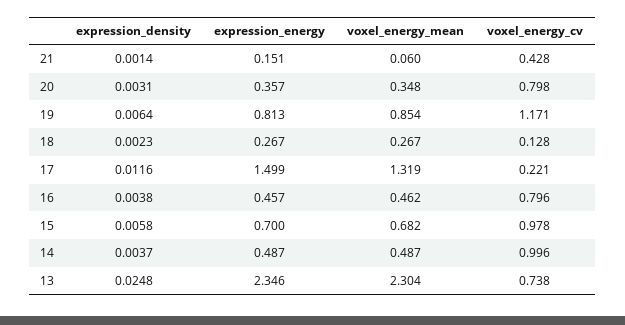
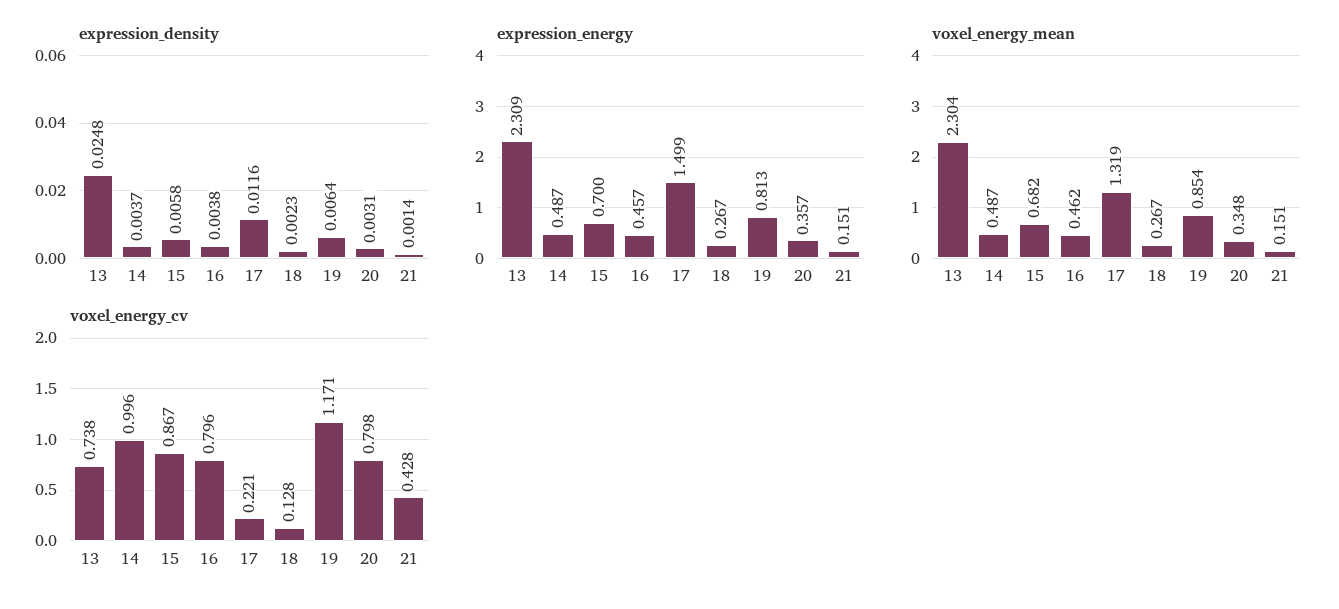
voxel_energy_mean, 21: 0.06 -> 0.151
voxel_energy_cv, 15: 0.978 -> 0.867
expression_energy, 13: 2.346 -> 2.309

